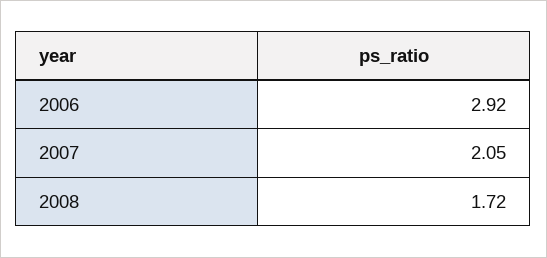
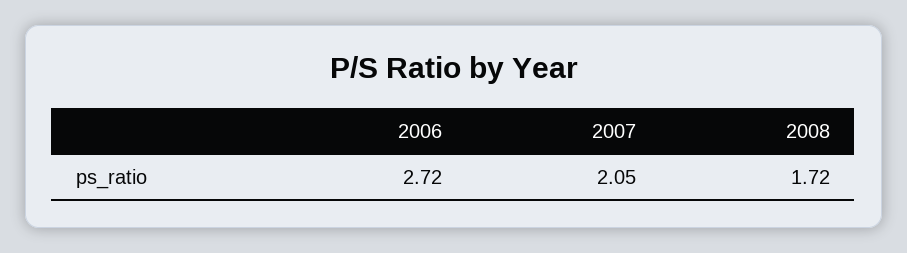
2006: 2.92 -> 2.72

